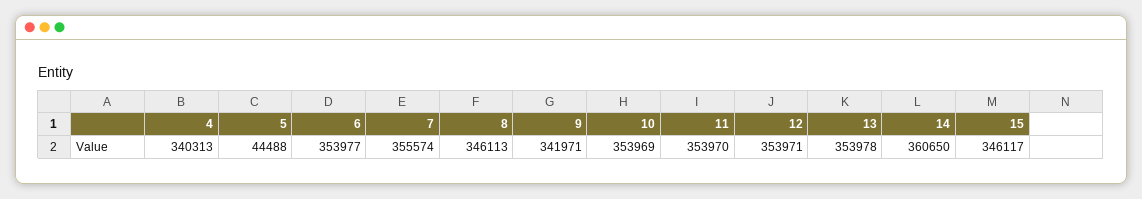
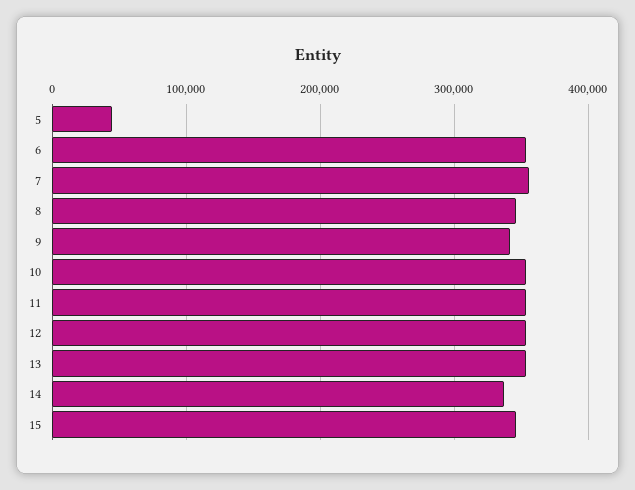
4: 340313 -> none
14: 360650 -> 340000

